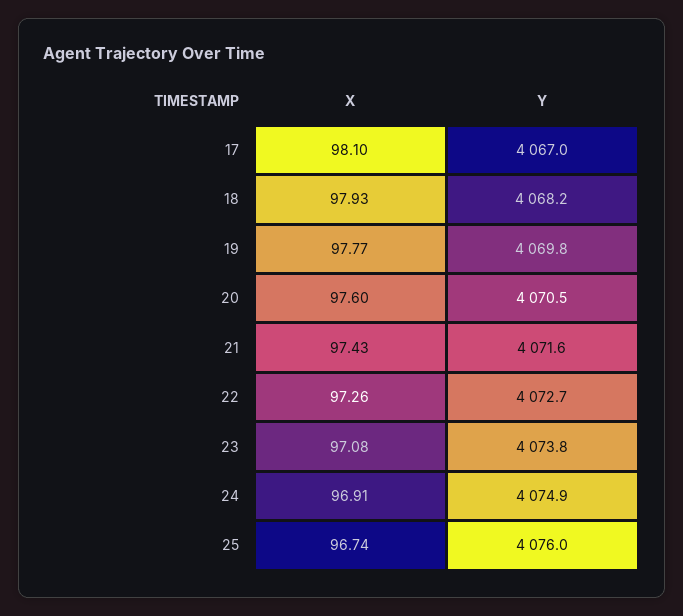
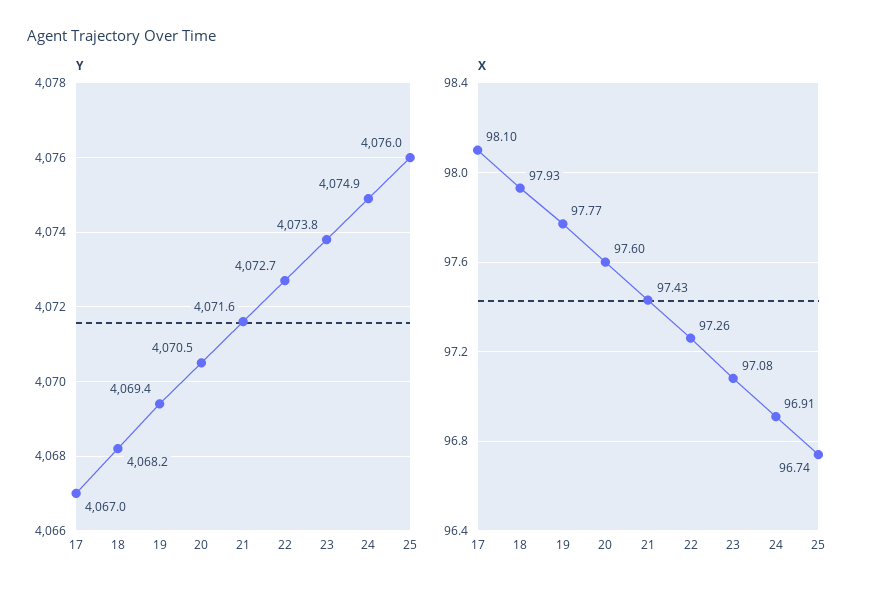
Y, 19: 4069.8 -> 4069.4

